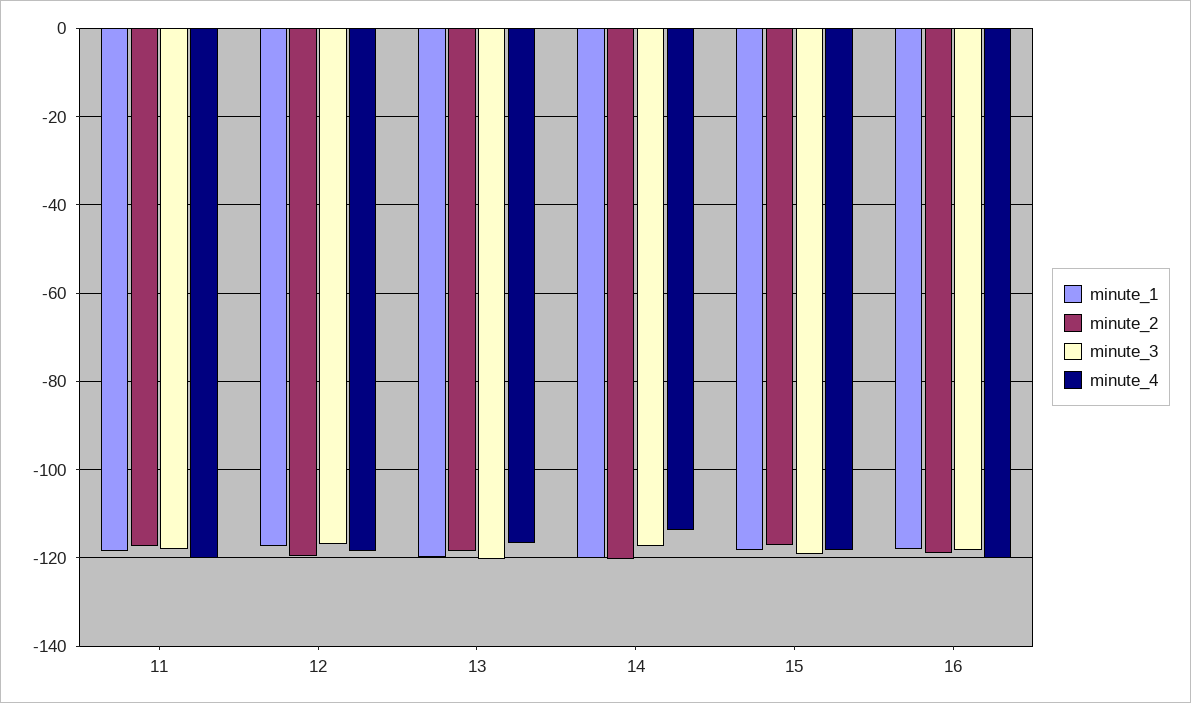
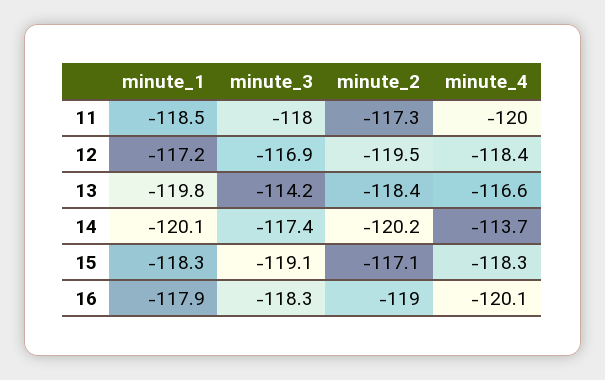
minute_3, 13: -120 -> -114.2

